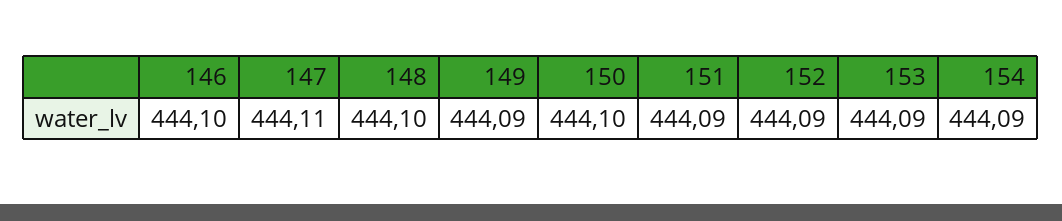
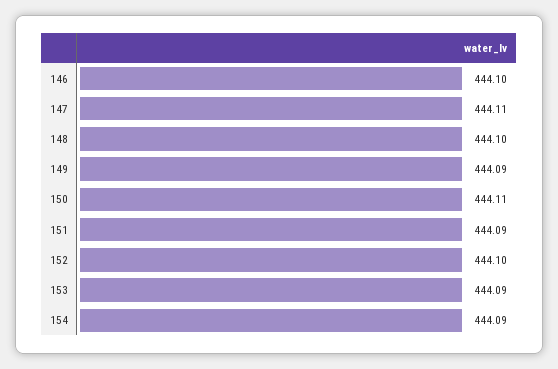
150: 444.1 -> 444.11
152: 444.09 -> 444.1

